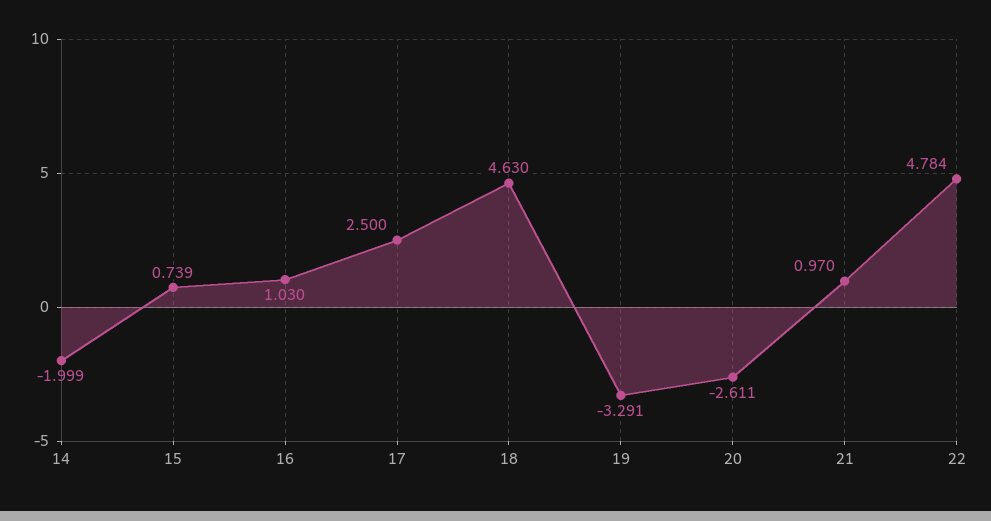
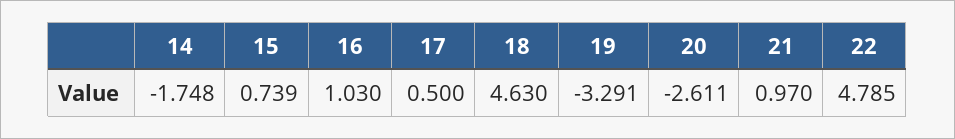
14: -1.999 -> -1.748
17: 2.5 -> 0.5
22: 4.784 -> 4.785

